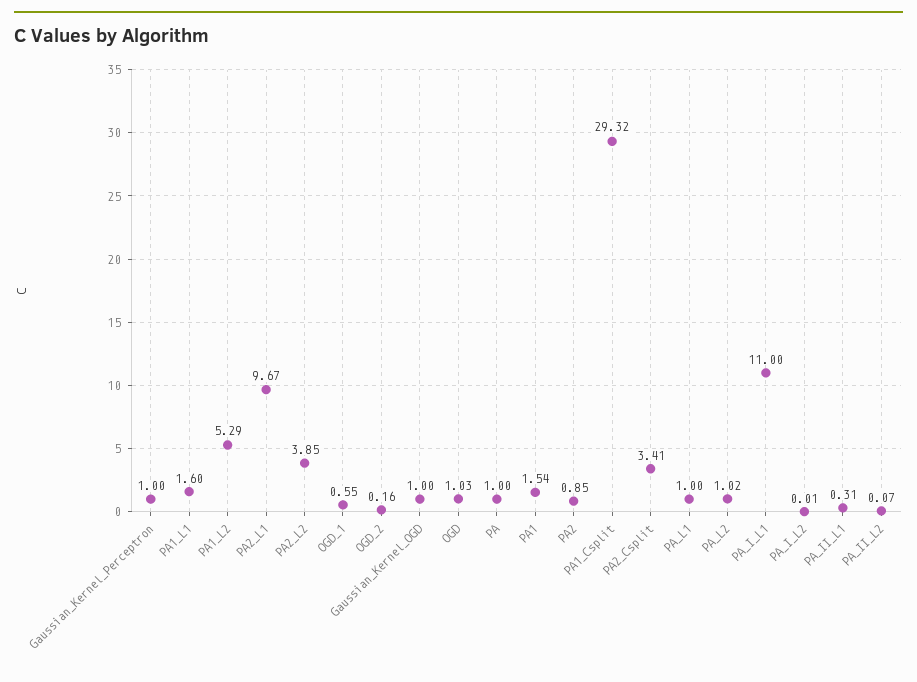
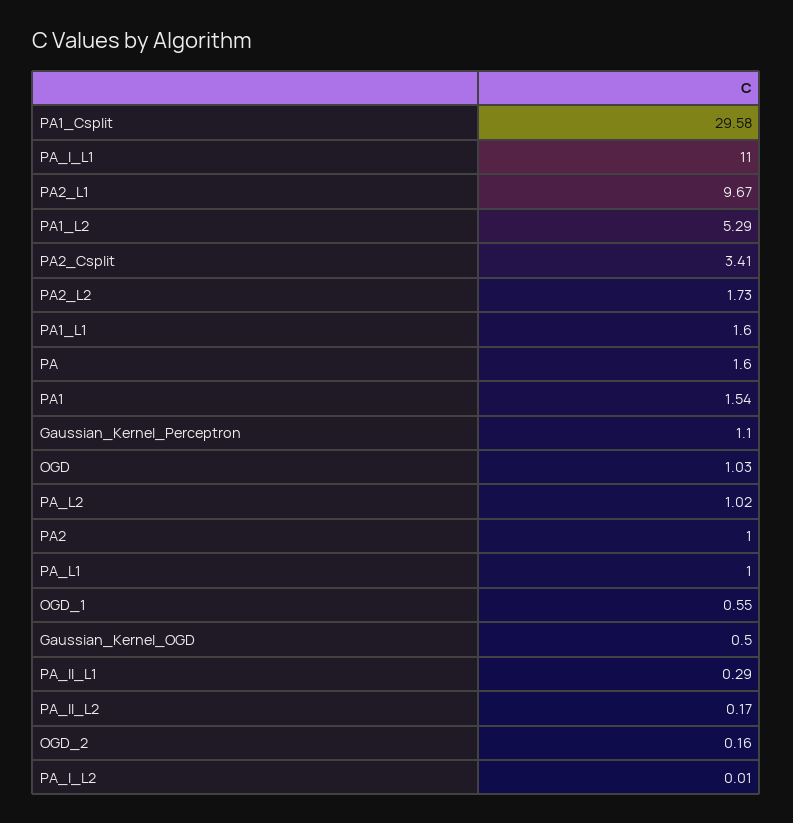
Gaussian_Kernel_Perceptron: 1 -> 1.1
PA2_L2: 3.85 -> 1.73
Gaussian_Kernel_OGD: 1 -> 0.5
PA: 1 -> 1.6
PA2: 0.85 -> 1
PA1_Csplit: 29.32 -> 29.58
PA_II_L1: 0.31 -> 0.29
PA_II_L2: 0.07 -> 0.17

